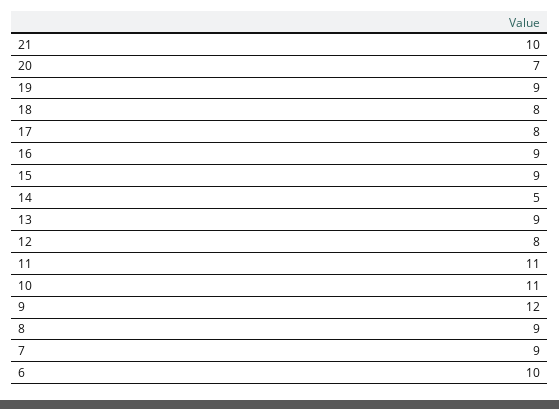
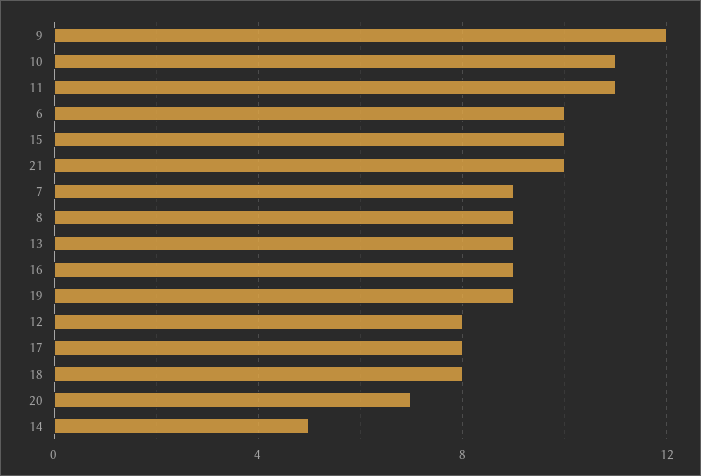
15: 9 -> 10

